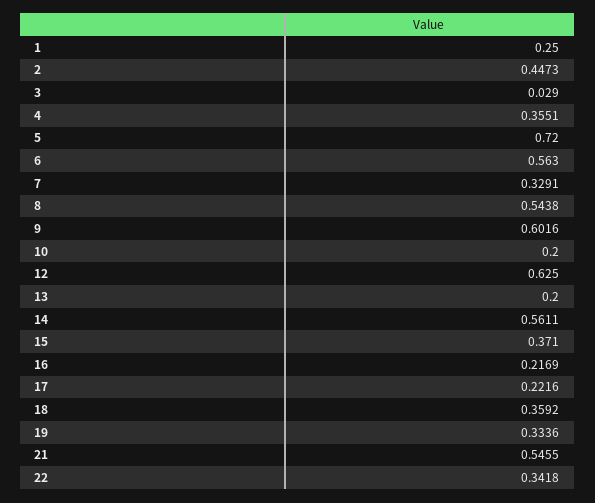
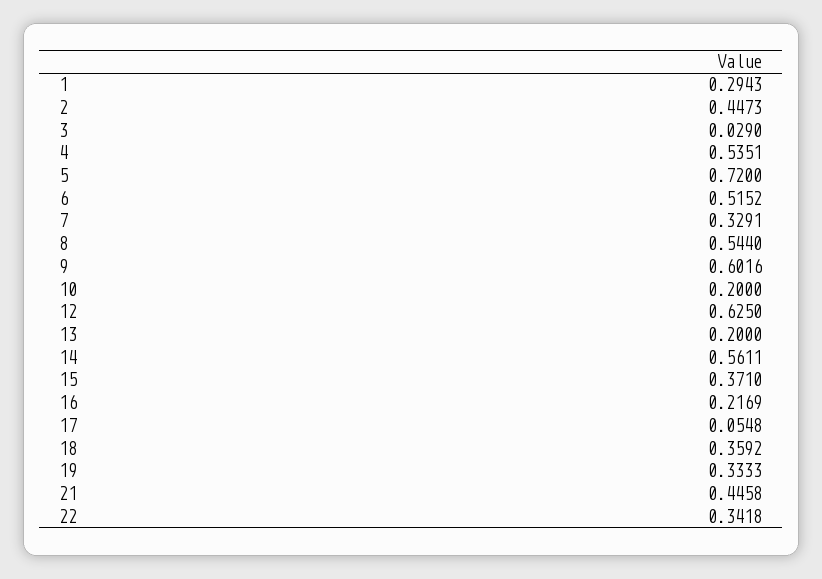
1: 0.25 -> 0.2943
4: 0.3551 -> 0.5351
6: 0.563 -> 0.5152
8: 0.5438 -> 0.544
17: 0.2216 -> 0.0548
19: 0.3336 -> 0.3333
21: 0.5455 -> 0.4458

